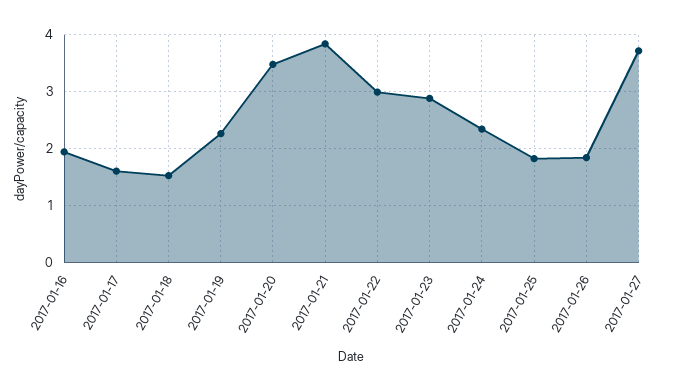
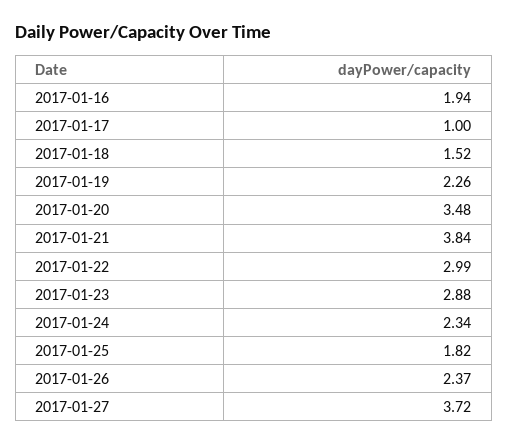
2017-01-17: 1.6 -> 1
2017-01-26: 1.8 -> 2.37

